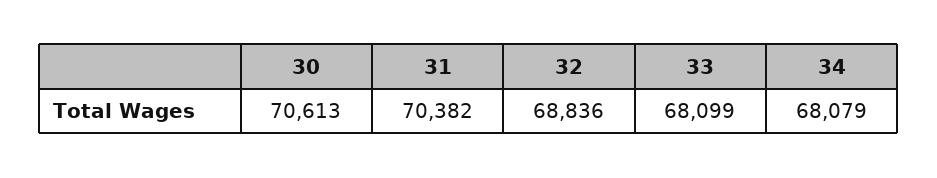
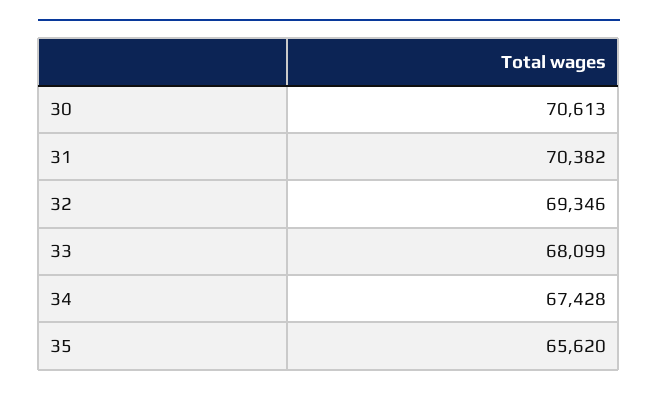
32: 68836 -> 69346
34: 68079 -> 67428
35: none -> 65620

